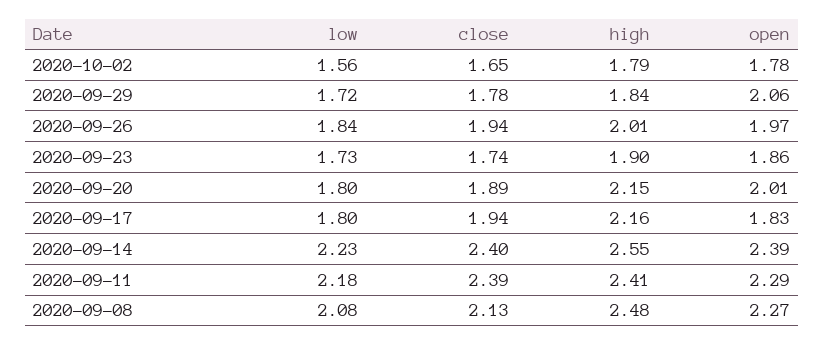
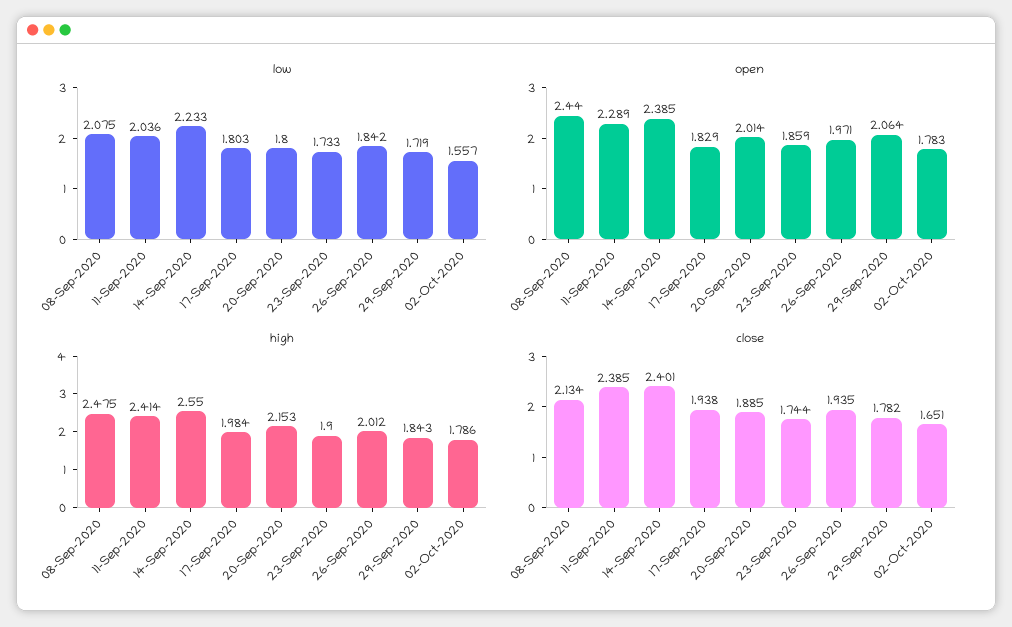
high, 2020-09-17: 2.16 -> 1.984
low, 2020-09-11: 2.18 -> 2.036
open, 2020-09-08: 2.27 -> 2.44

